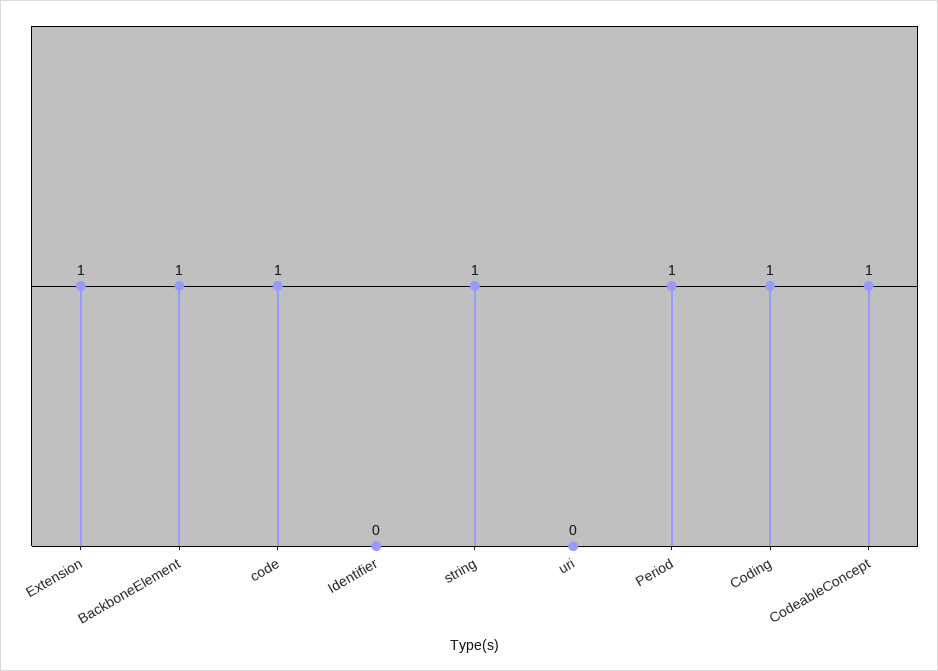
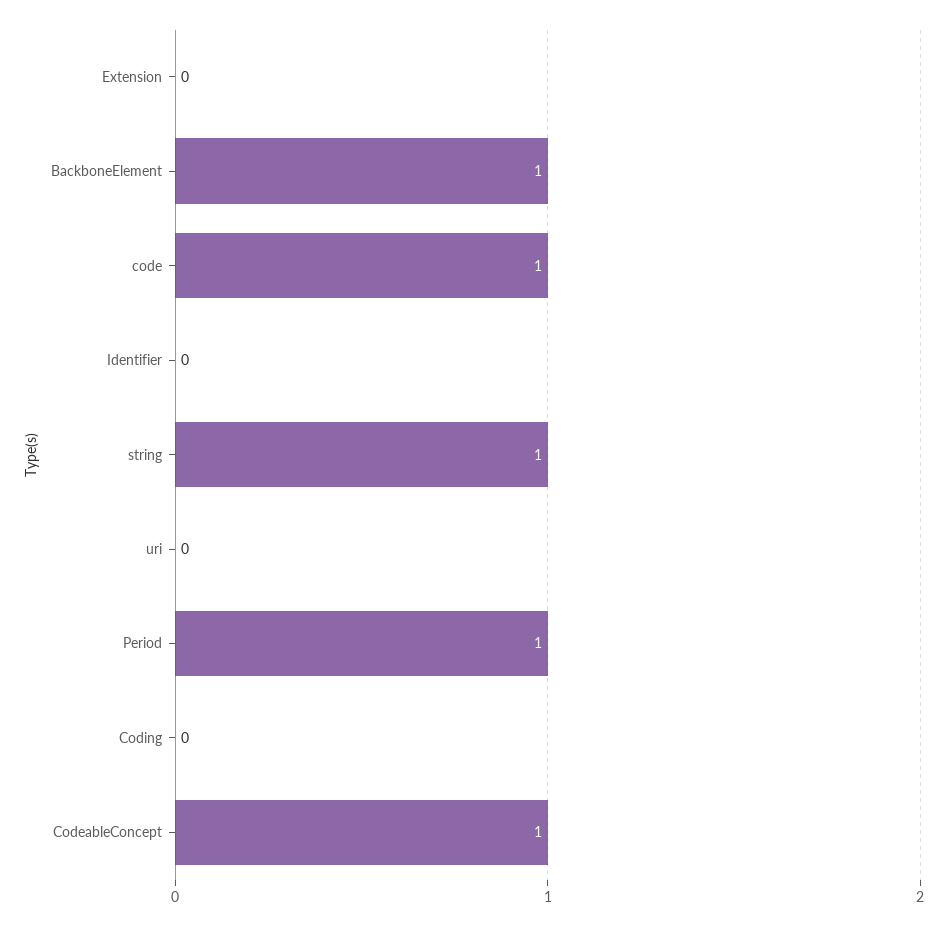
Extension: 1 -> 0
Coding: 1 -> 0

